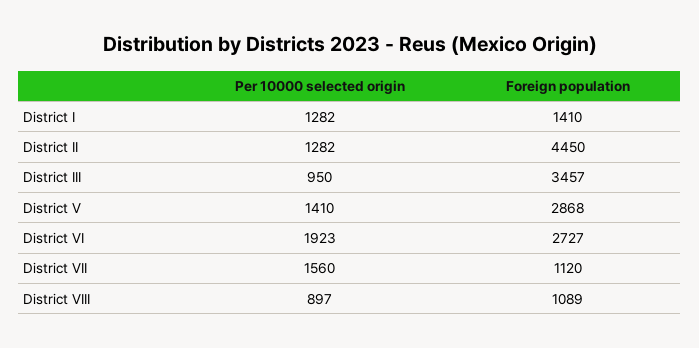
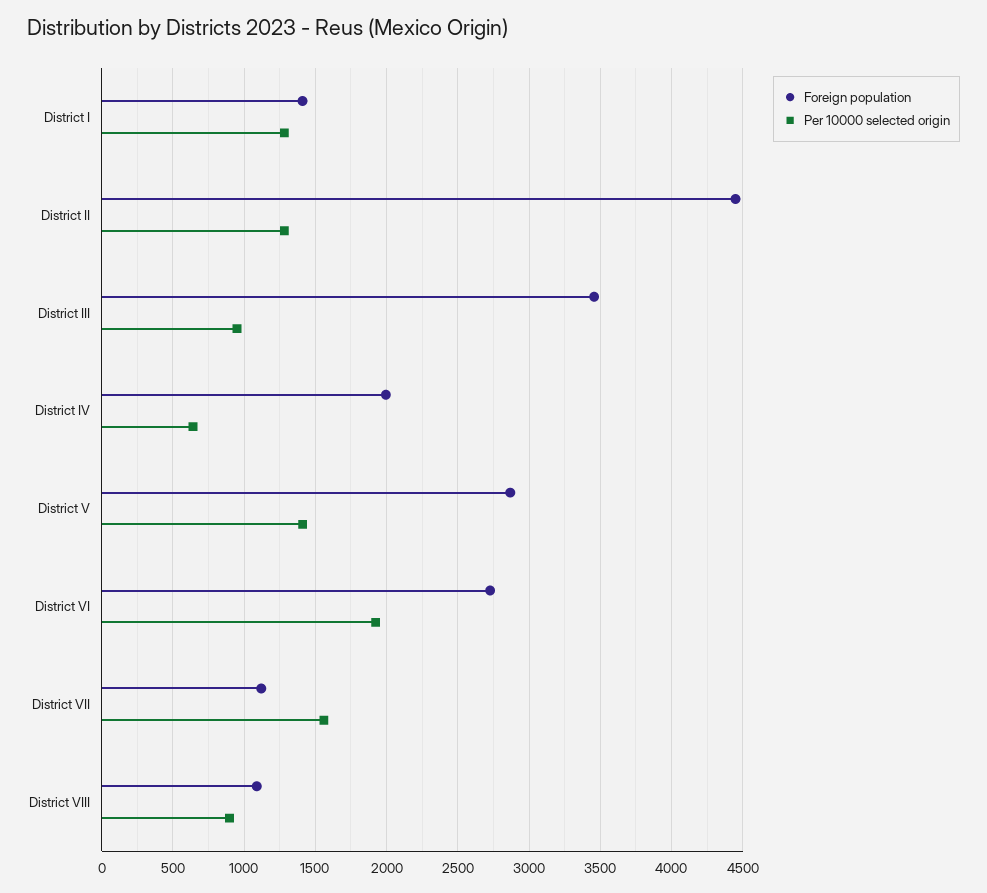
Foreign population, District IV: none -> 2000
Per 10000 selected origin, District IV: none -> 650

